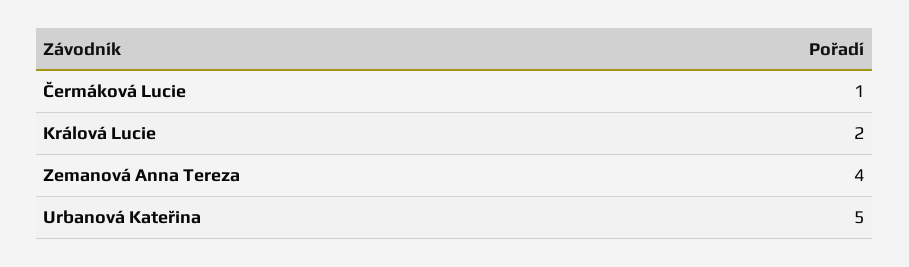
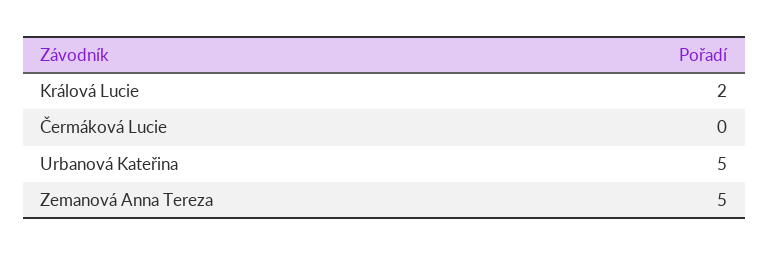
Čermáková Lucie: 1 -> 0
Zemanová Anna Tereza: 4 -> 5

